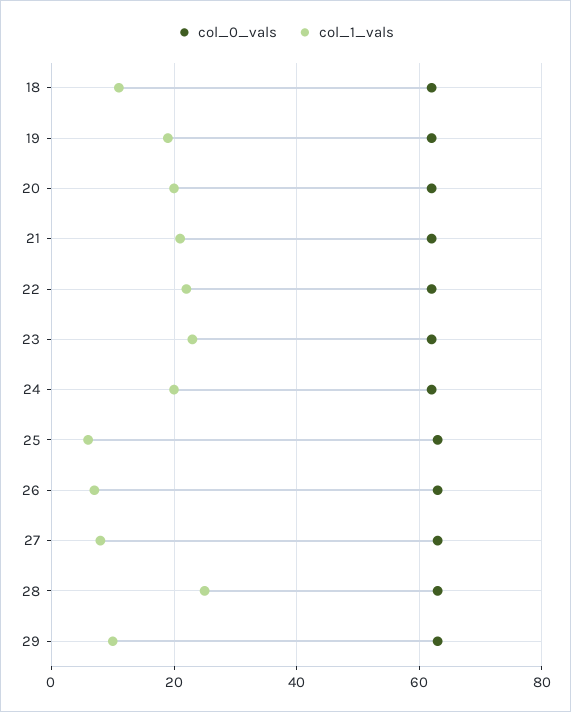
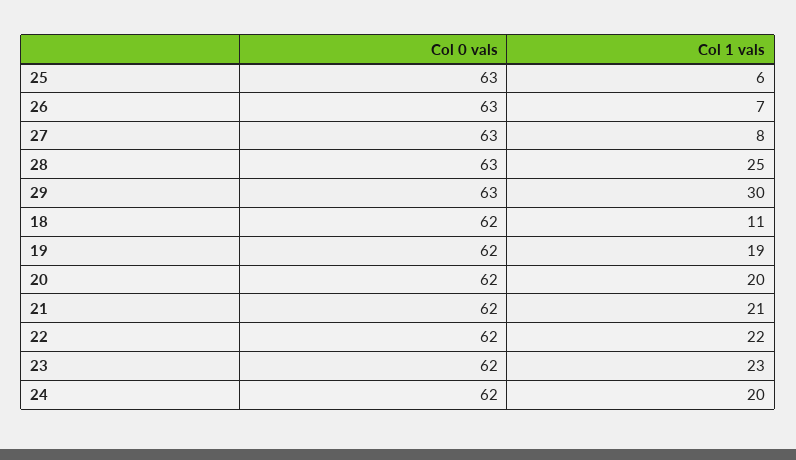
col_1_vals, 29: 10 -> 30

